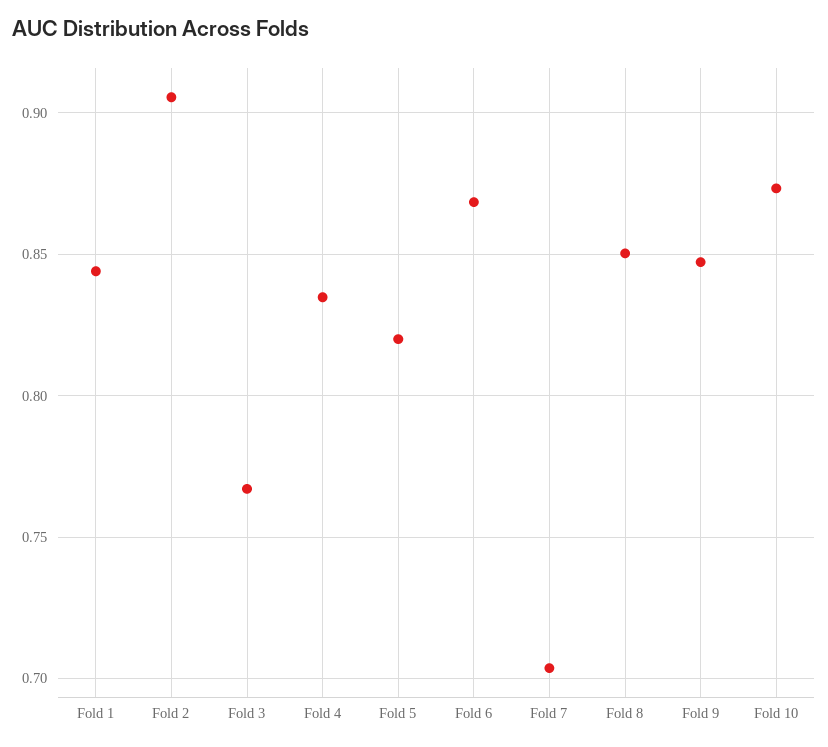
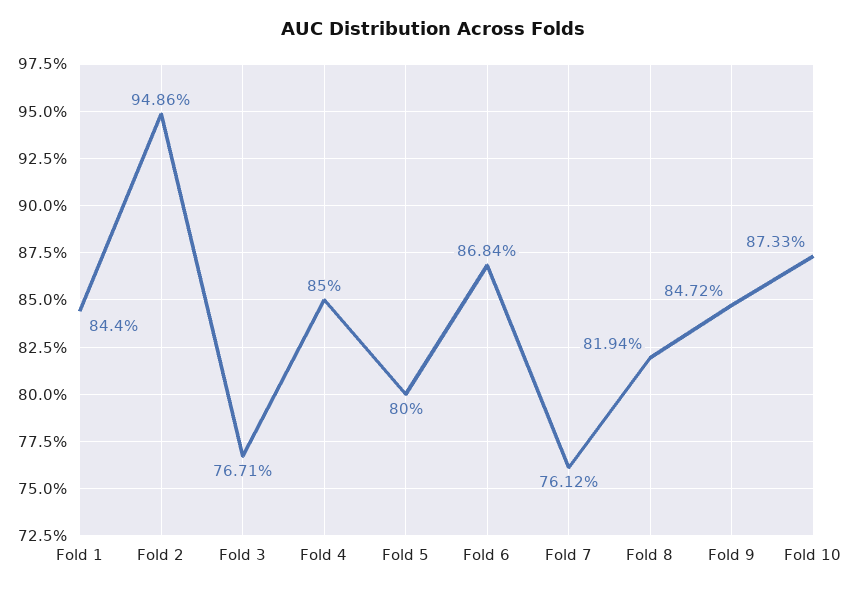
Fold 2: 0.905 -> 0.9486
Fold 4: 0.835 -> 0.85
Fold 5: 0.82 -> 0.8
Fold 7: 0.705 -> 0.7612
Fold 8: 0.85 -> 0.8194

